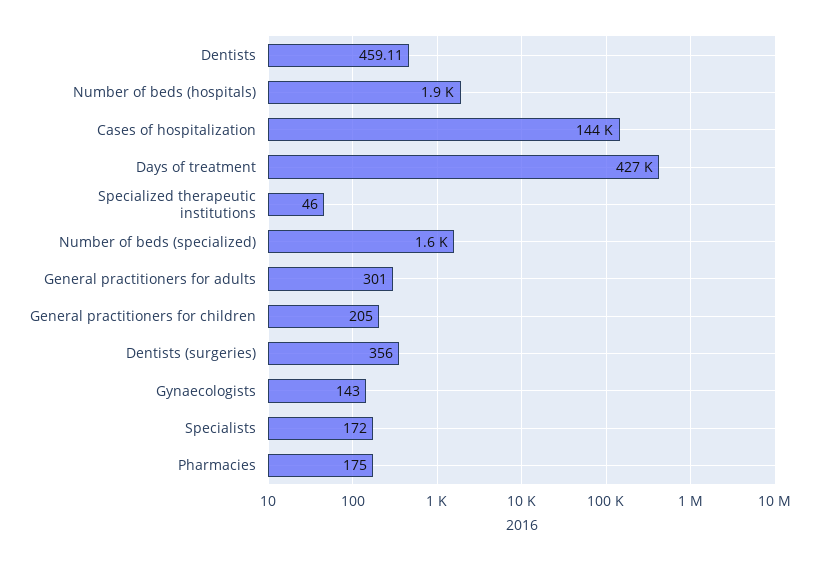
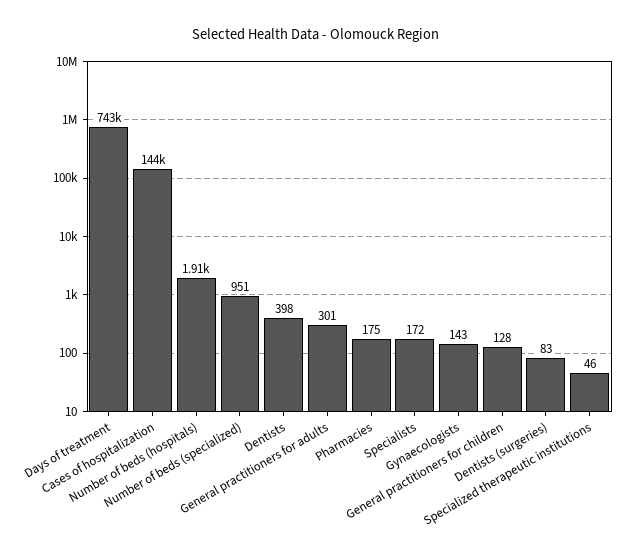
Dentists: 459.11 -> 398
Days of treatment: 427000 -> 743000
Number of beds (specialized): 1600 -> 951
General practitioners for children: 205 -> 128
Dentists (surgeries): 356 -> 83

